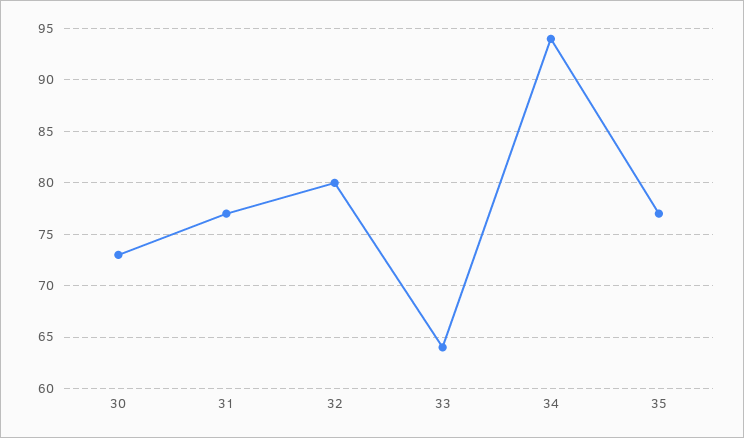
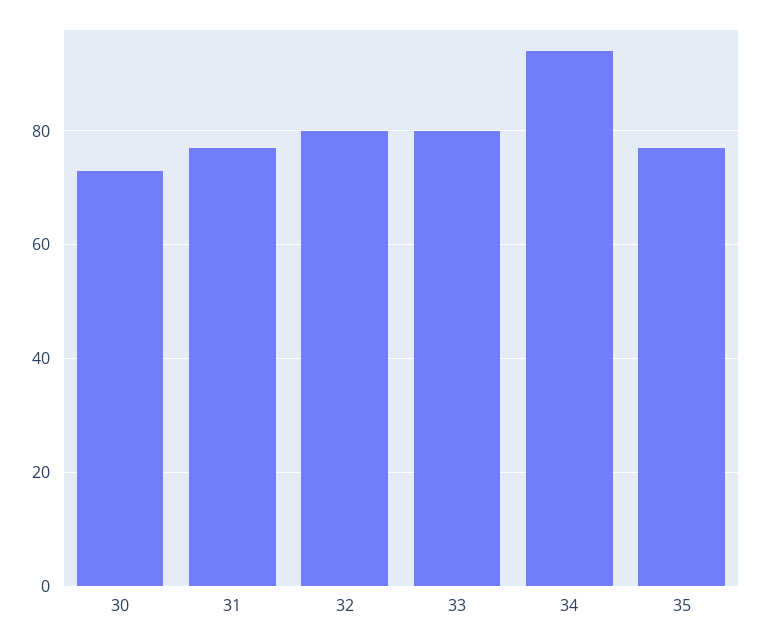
33: 64 -> 80

